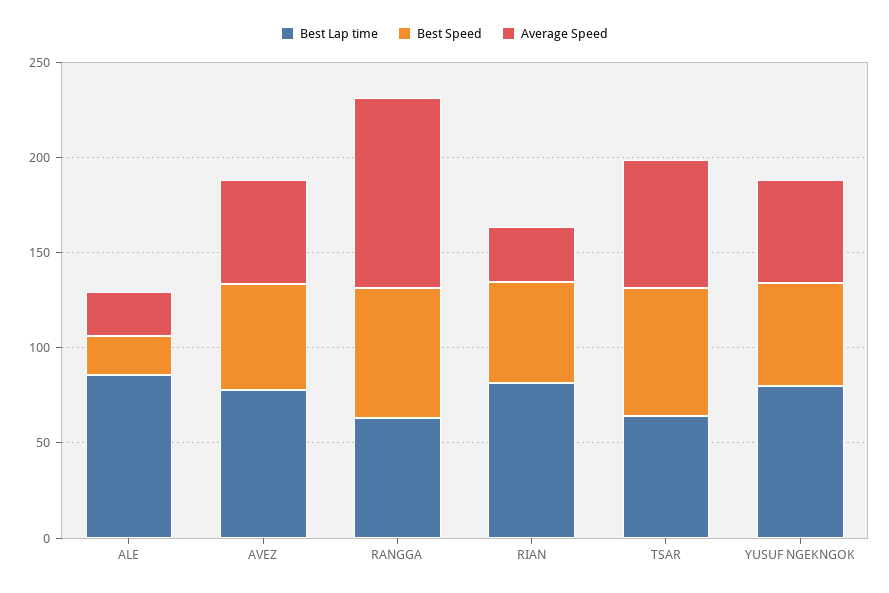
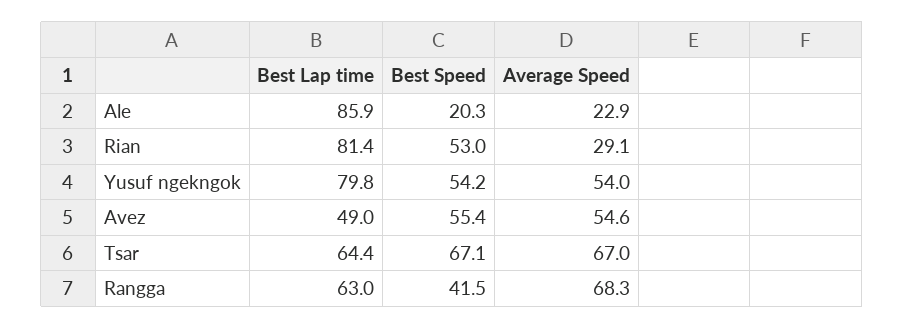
Best Lap time, AVEZ: 80 -> 49
Best Speed, RANGGA: 70 -> 41.5
Average Speed, RANGGA: 100 -> 68.3

